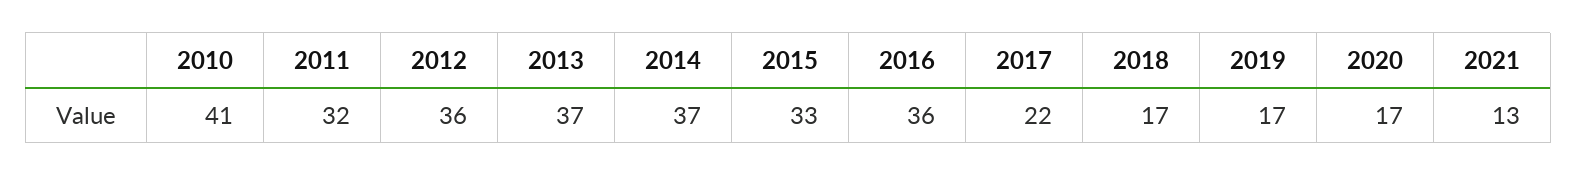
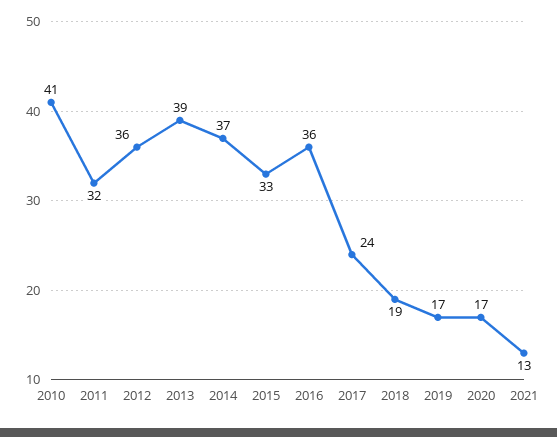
2013: 37 -> 39
2017: 22 -> 24
2018: 17 -> 19

